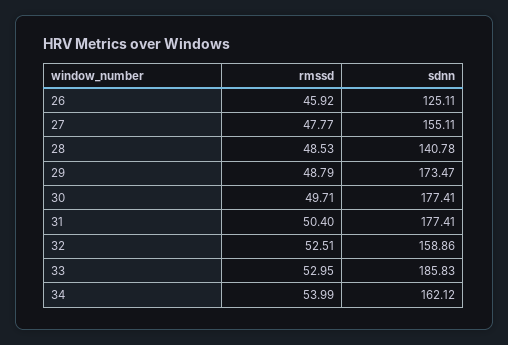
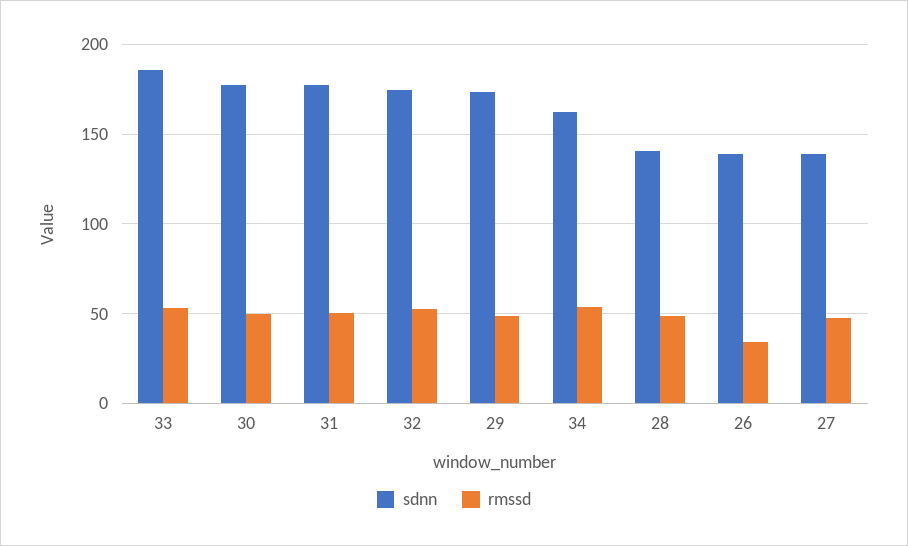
rmssd, 26: 45.92 -> 35
sdnn, 26: 125.11 -> 140
sdnn, 27: 155.11 -> 140
sdnn, 32: 158.86 -> 175

